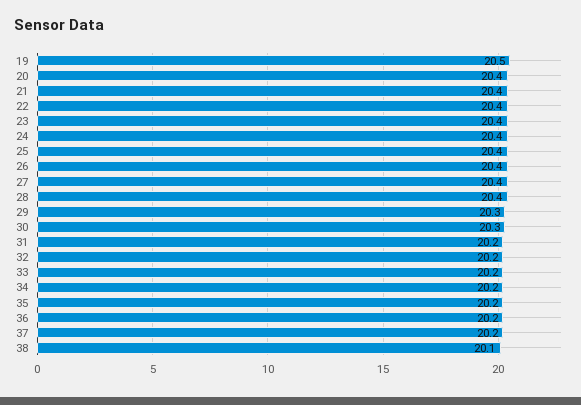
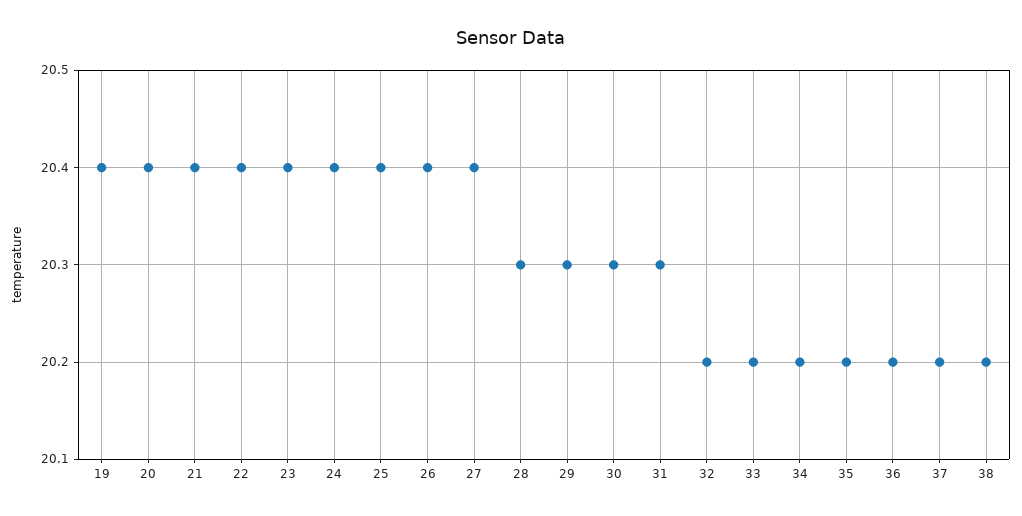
19: 20.5 -> 20.4
28: 20.4 -> 20.3
31: 20.2 -> 20.3
38: 20.1 -> 20.2

